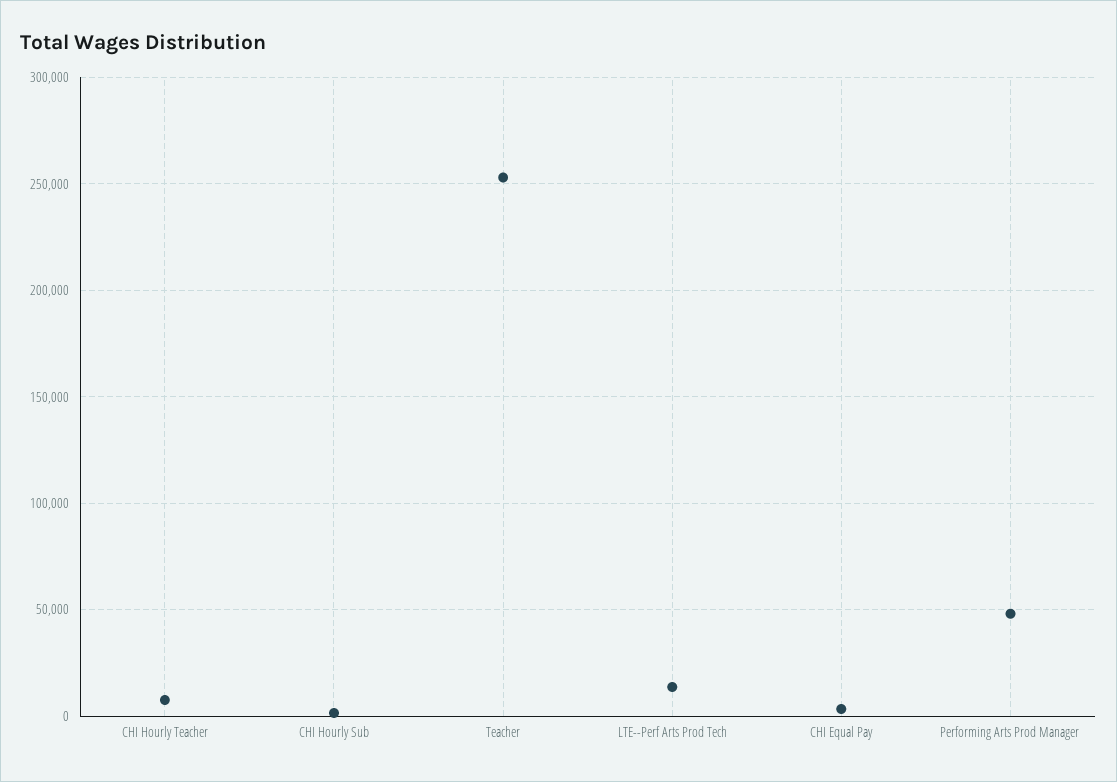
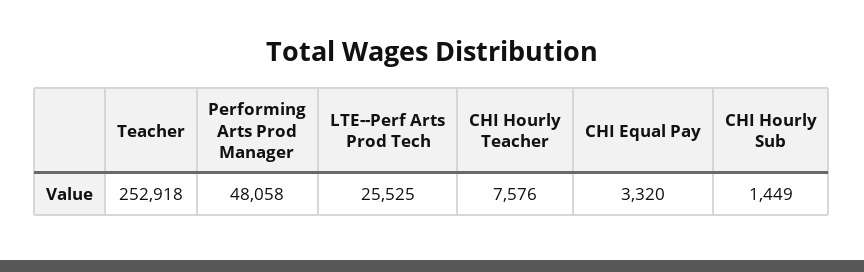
LTE--Perf Arts Prod Tech: 15000 -> 25525

